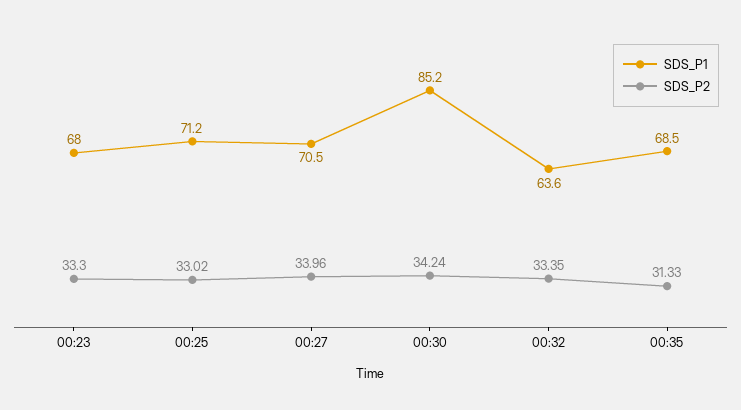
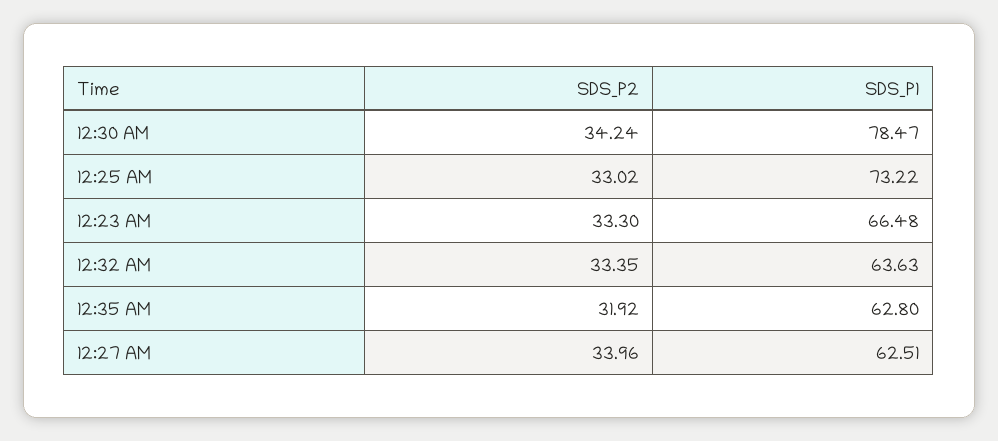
SDS_P1, 00:23: 68 -> 66.48
SDS_P1, 00:25: 71.2 -> 73.22
SDS_P1, 00:27: 70.5 -> 62.51
SDS_P1, 00:30: 85.2 -> 78.47
SDS_P1, 00:35: 68.5 -> 62.8
SDS_P2, 00:35: 31.33 -> 31.92

